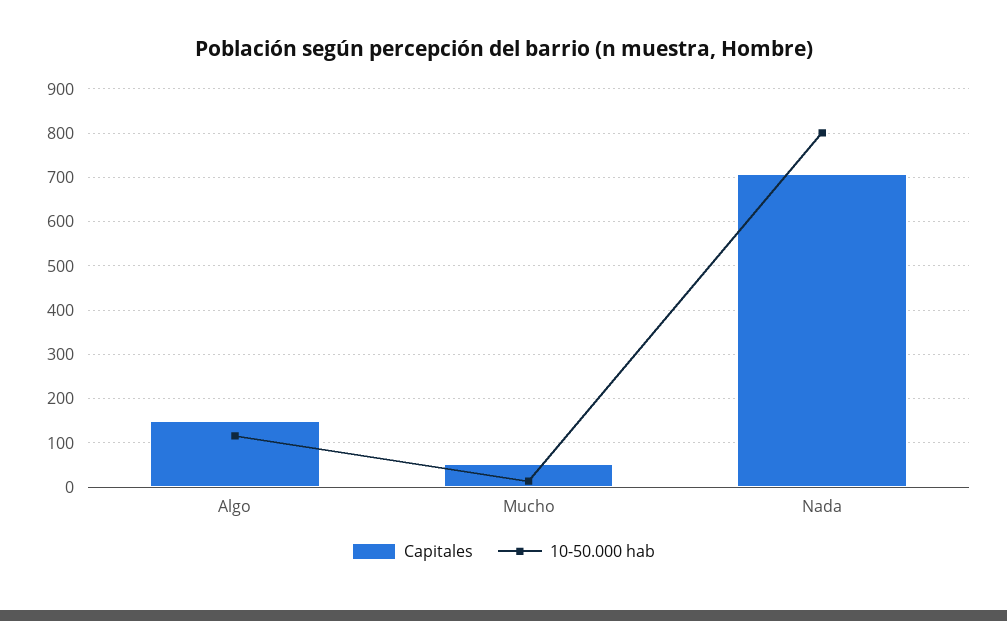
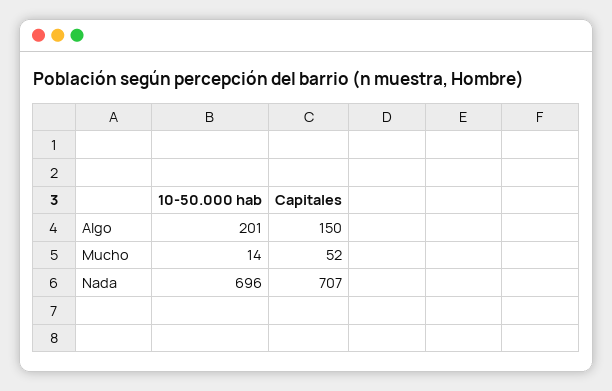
10-50.000 hab, Algo: 120 -> 201
10-50.000 hab, Nada: 800 -> 696

